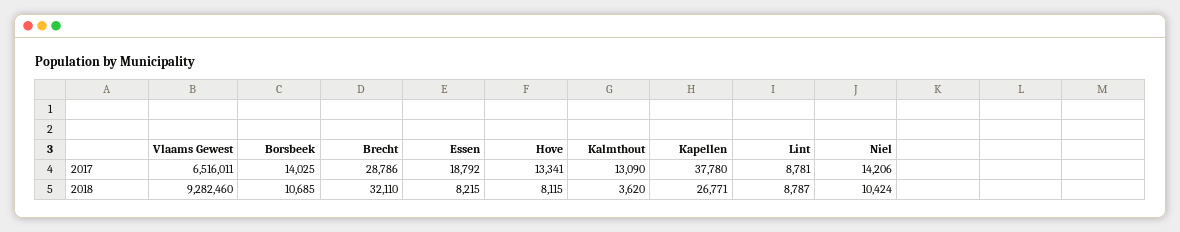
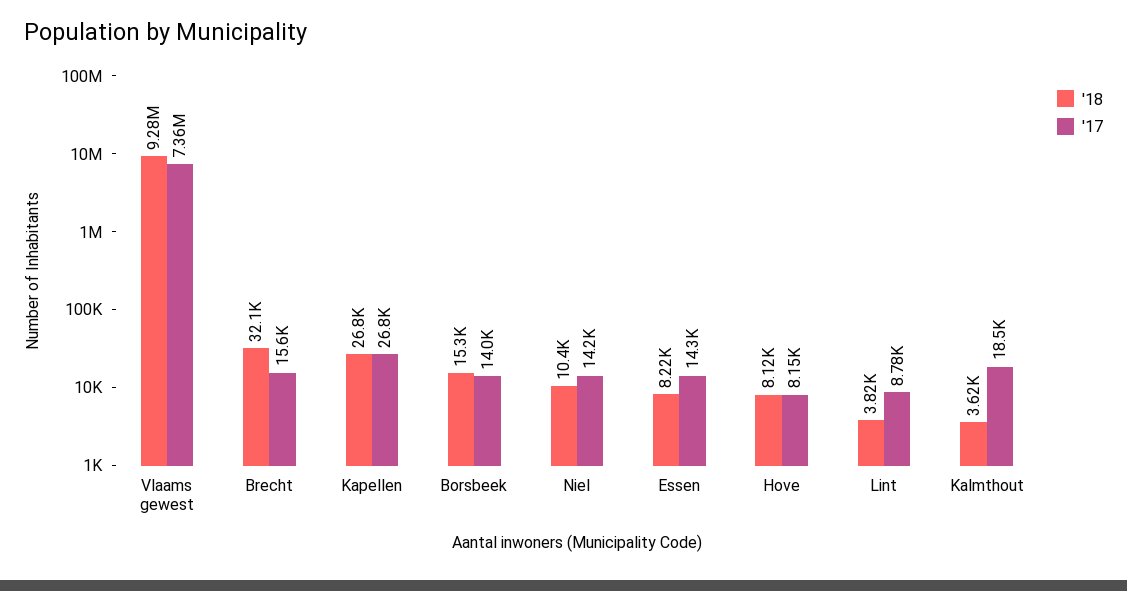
2017, Vlaams Gewest: 6516011 -> 7360000
2017, Brecht: 28786 -> 15600
2017, Essen: 18792 -> 14300
2017, Hove: 13341 -> 8150
2017, Kalmthout: 13090 -> 18500
2017, Kapellen: 37780 -> 26800
2018, Borsbeek: 10685 -> 15300
2018, Lint: 8787 -> 3820

